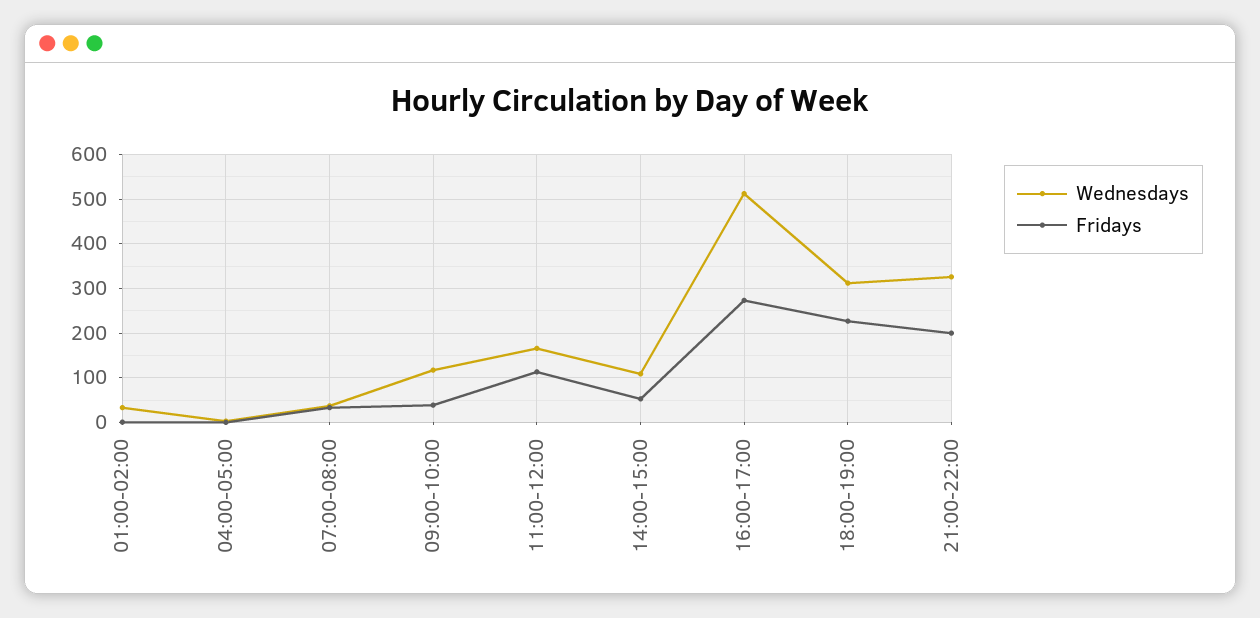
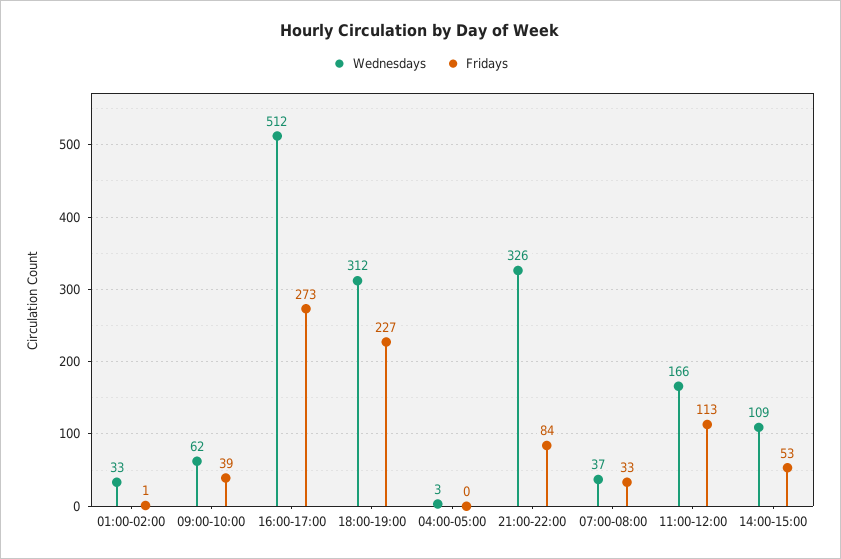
Wednesdays, 09:00-10:00: 120 -> 62
Fridays, 21:00-22:00: 200 -> 84

